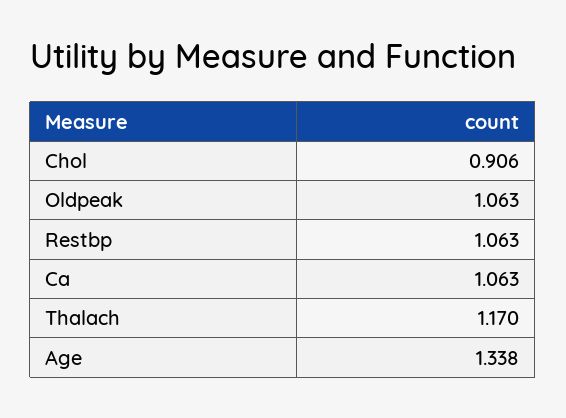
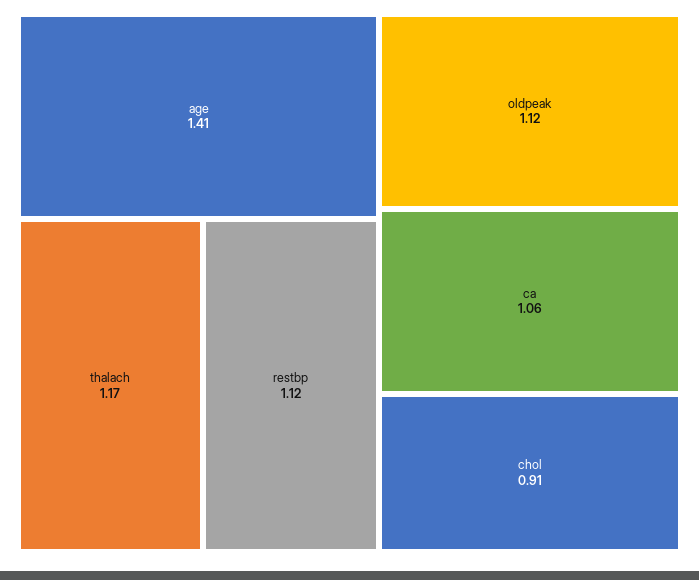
Oldpeak: 1.063 -> 1.12
Restbp: 1.063 -> 1.12
Age: 1.338 -> 1.41

